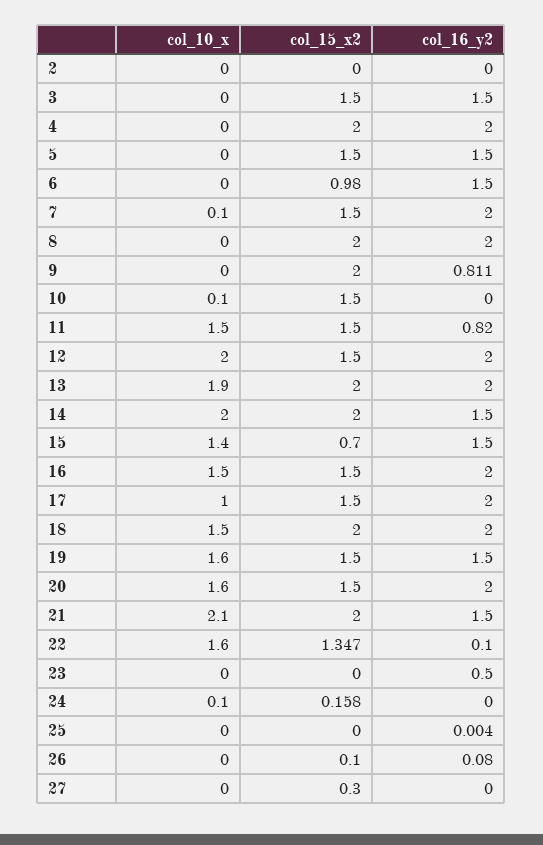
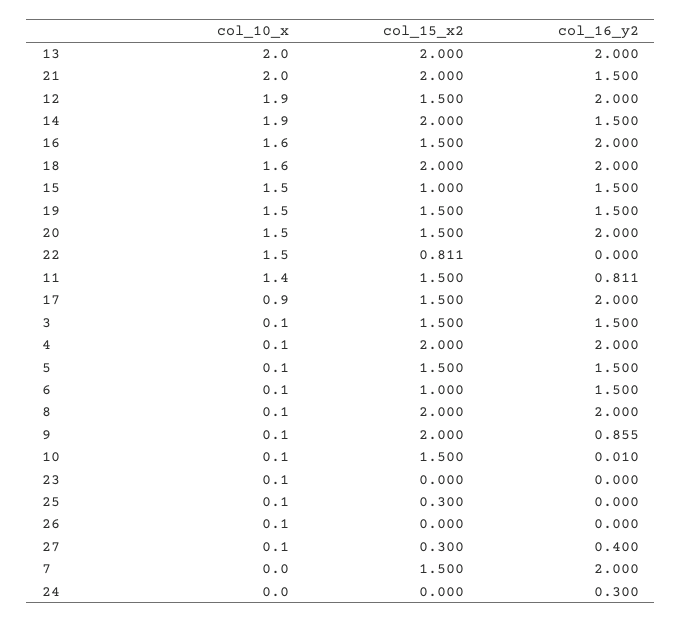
col_10_x, 2: 0 -> none
col_15_x2, 2: 0 -> none
col_16_y2, 2: 0 -> none
col_10_x, 3: 0 -> 0.1
col_10_x, 4: 0 -> 0.1
col_10_x, 5: 0 -> 0.1
col_10_x, 6: 0 -> 0.1
col_15_x2, 6: 0.98 -> 1
col_10_x, 7: 0.1 -> 0
col_10_x, 8: 0 -> 0.1
col_10_x, 9: 0 -> 0.1
col_16_y2, 9: 0.811 -> 0.855
col_16_y2, 10: 0 -> 0.01
col_10_x, 11: 1.5 -> 1.4
col_16_y2, 11: 0.82 -> 0.811
col_10_x, 12: 2 -> 1.9
col_10_x, 13: 1.9 -> 2
col_10_x, 14: 2 -> 1.9
col_10_x, 15: 1.4 -> 1.5
col_15_x2, 15: 0.7 -> 1
col_10_x, 16: 1.5 -> 1.6
col_10_x, 17: 1 -> 0.9
col_10_x, 18: 1.5 -> 1.6
col_10_x, 19: 1.6 -> 1.5
col_10_x, 20: 1.6 -> 1.5
col_10_x, 21: 2.1 -> 2
col_10_x, 22: 1.6 -> 1.5
col_15_x2, 22: 1.347 -> 0.811
col_16_y2, 22: 0.1 -> 0
col_10_x, 23: 0 -> 0.1
col_16_y2, 23: 0.5 -> 0
col_10_x, 24: 0.1 -> 0
col_15_x2, 24: 0.158 -> 0
col_16_y2, 24: 0 -> 0.3
col_10_x, 25: 0 -> 0.1
col_15_x2, 25: 0 -> 0.3
col_16_y2, 25: 0.004 -> 0
col_10_x, 26: 0 -> 0.1
col_15_x2, 26: 0.1 -> 0
col_16_y2, 26: 0.08 -> 0
col_10_x, 27: 0 -> 0.1
col_16_y2, 27: 0 -> 0.4

